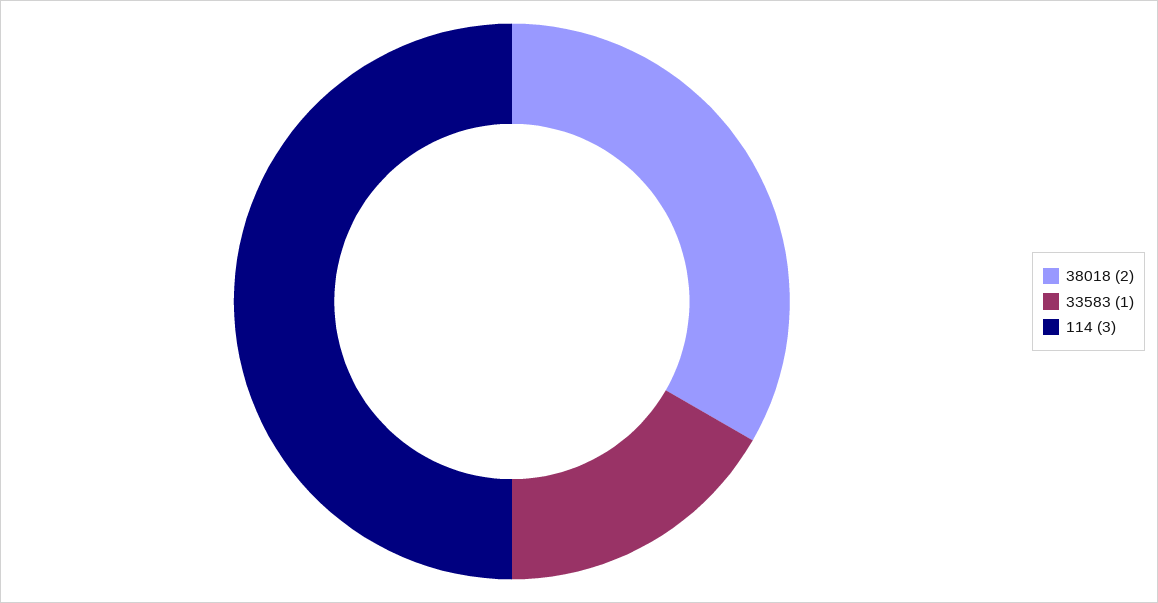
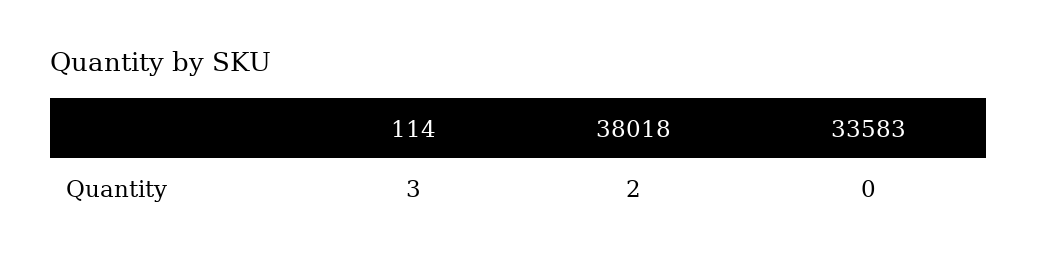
33583: 1 -> 0

